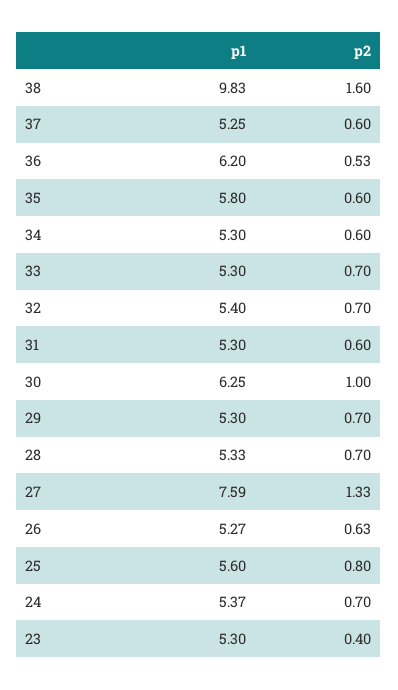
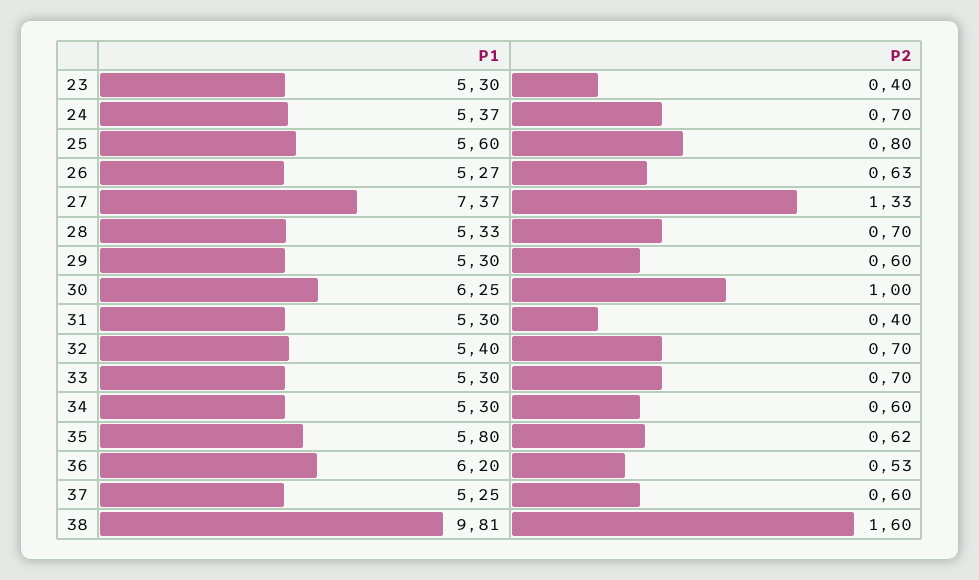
p1, 38: 9.83 -> 9.81
p2, 35: 0.6 -> 0.62
p2, 31: 0.6 -> 0.4
p2, 29: 0.7 -> 0.6
p1, 27: 7.59 -> 7.37

